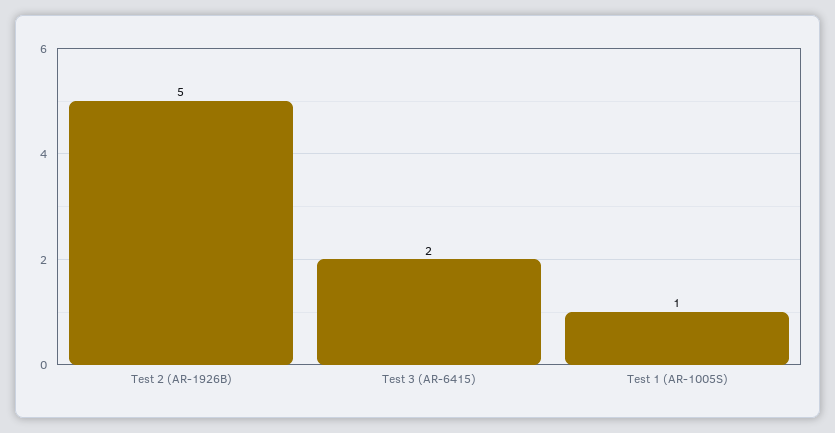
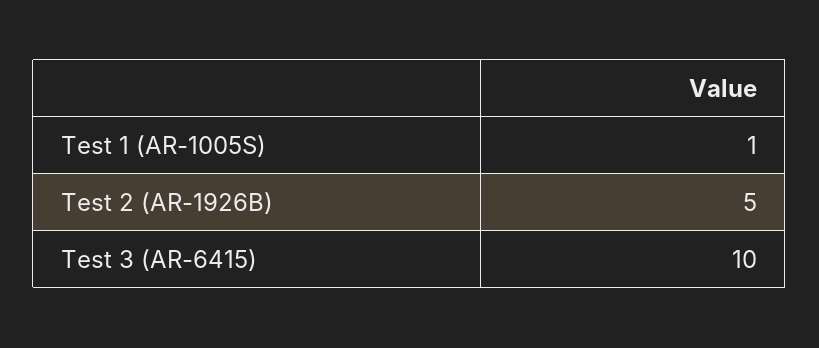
Test 3 (AR-6415): 2 -> 10

